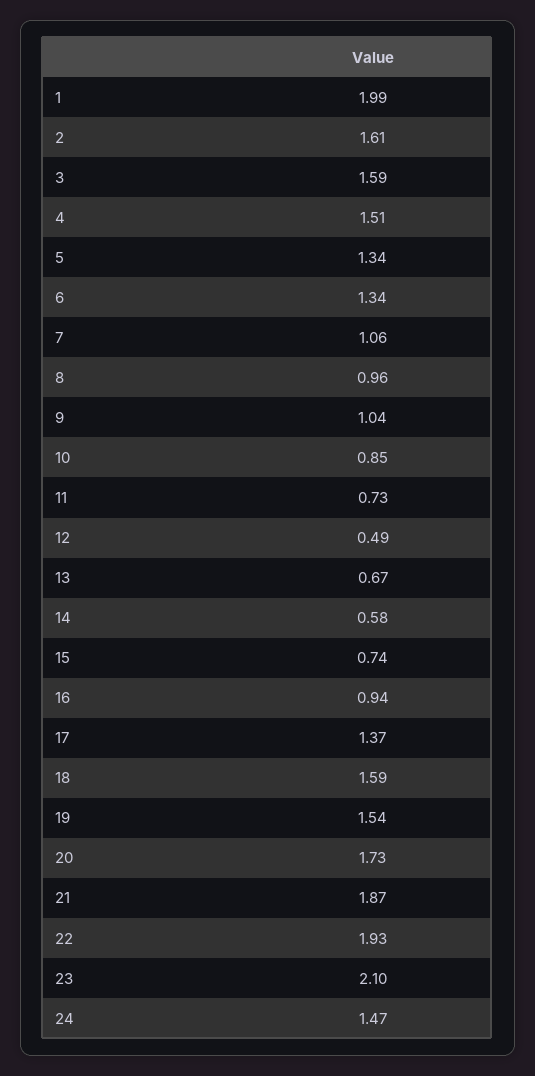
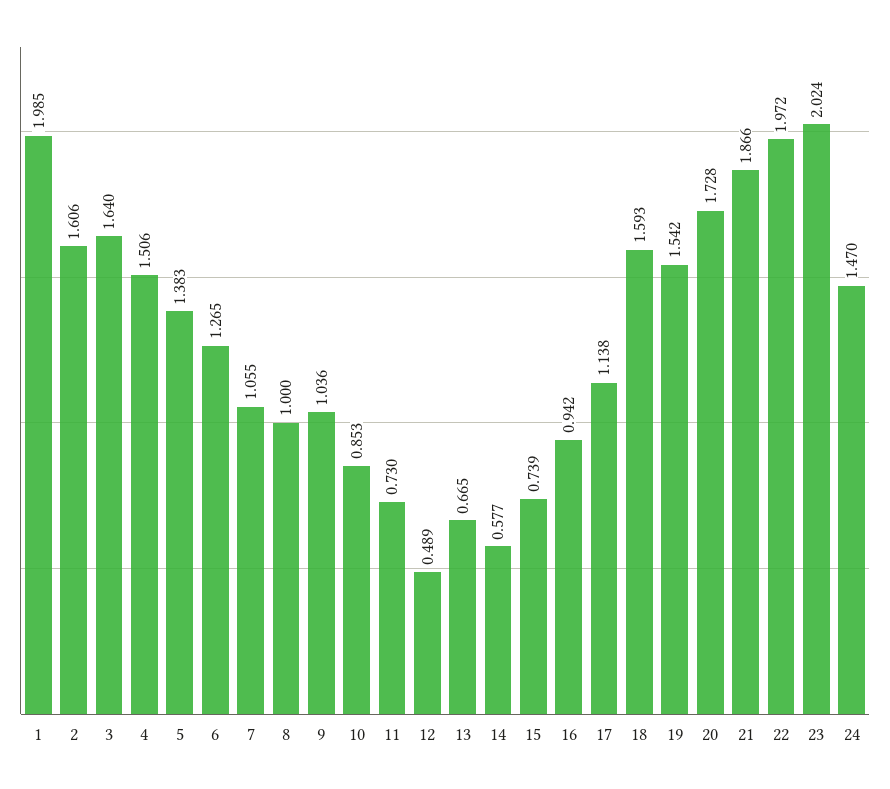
3: 1.59 -> 1.64
5: 1.34 -> 1.383
6: 1.34 -> 1.265
8: 0.96 -> 1
17: 1.37 -> 1.138
22: 1.93 -> 1.972
23: 2.1 -> 2.024

